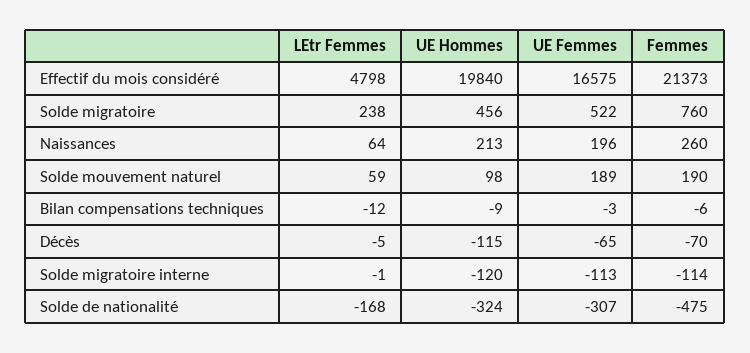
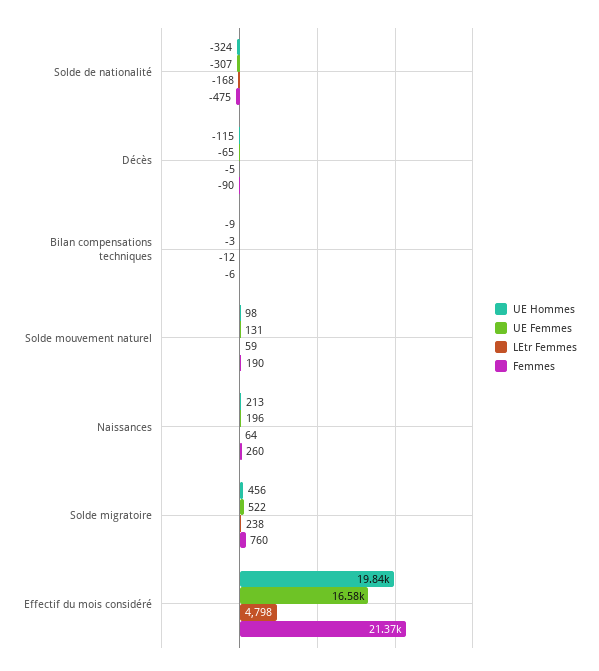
UE Femmes, Solde mouvement naturel: 189 -> 131
Femmes, Décès: -70 -> -90
LEtr Femmes, Solde migratoire interne: -1 -> none
UE Hommes, Solde migratoire interne: -120 -> none
UE Femmes, Solde migratoire interne: -113 -> none
Femmes, Solde migratoire interne: -114 -> none

